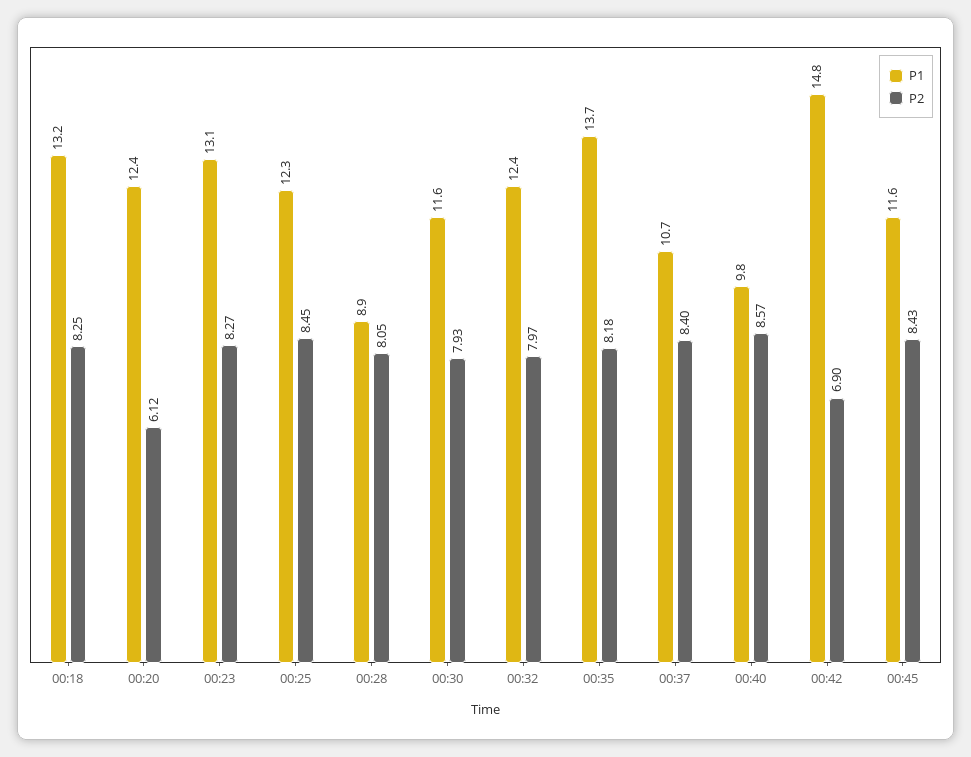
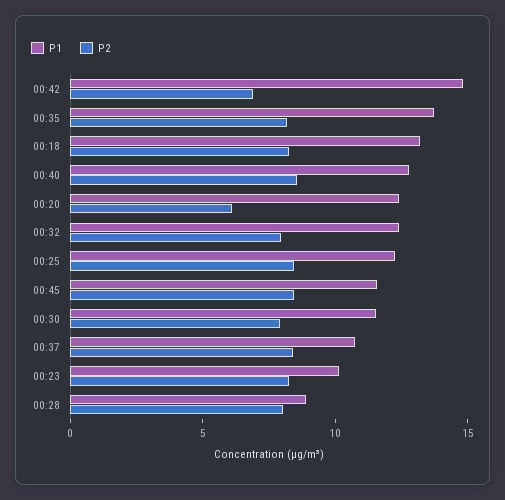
P1, 00:23: 13.1 -> 10
P1, 00:40: 9.8 -> 13

